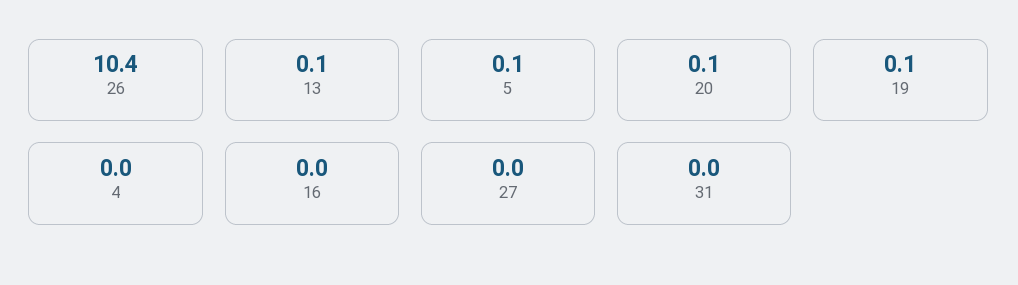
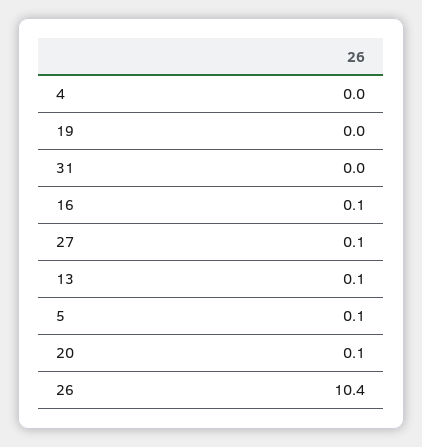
19: 0.1 -> 0
16: 0 -> 0.1
27: 0 -> 0.1

